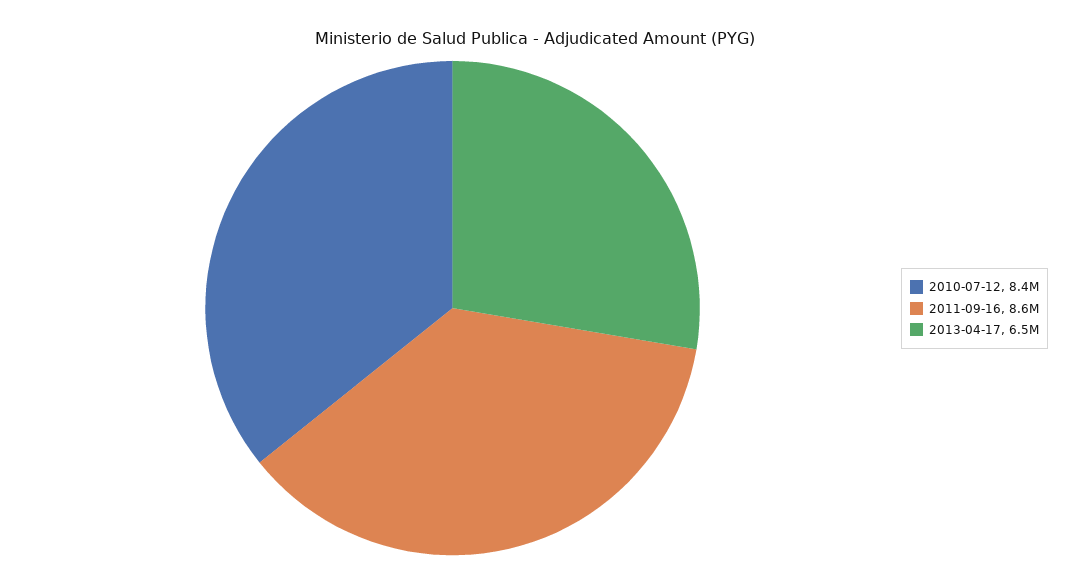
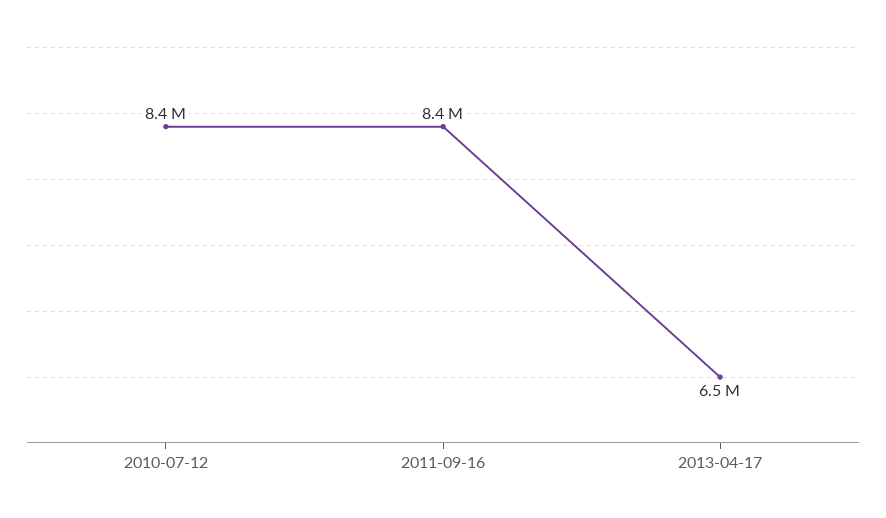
2011-09-16: 8600000 -> 8400000

